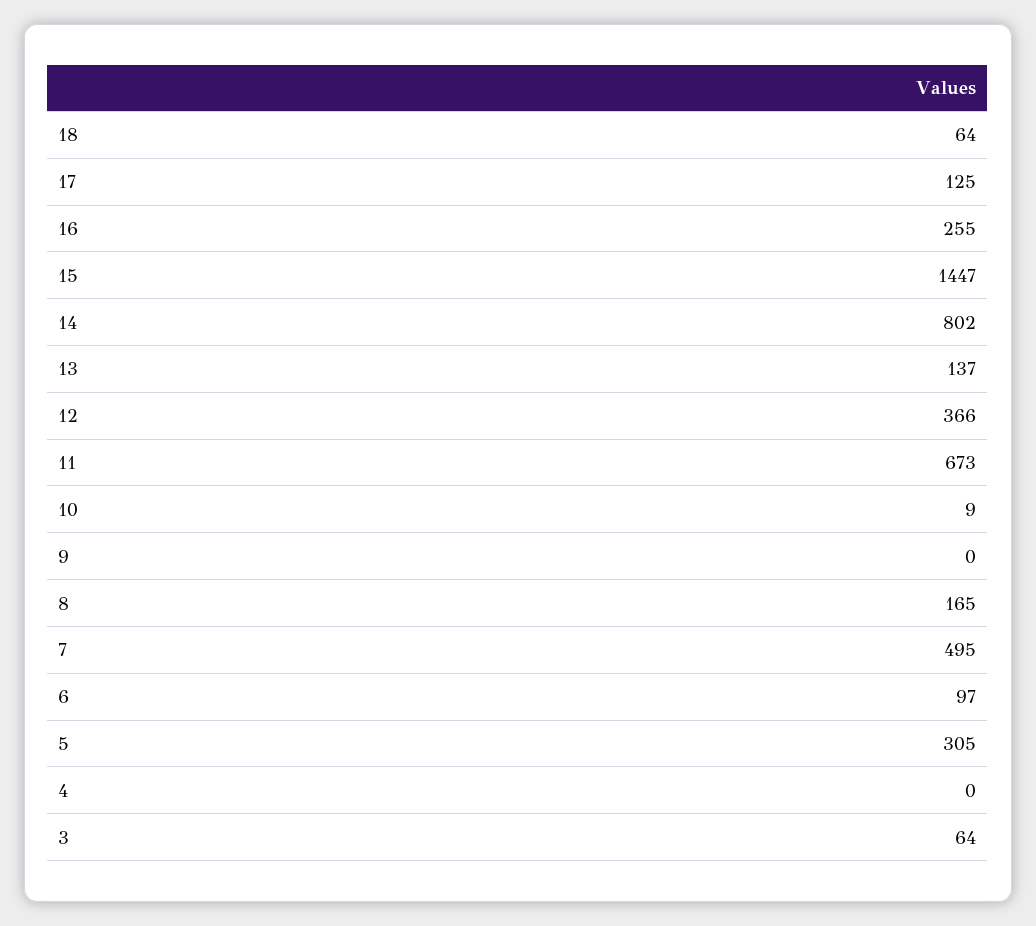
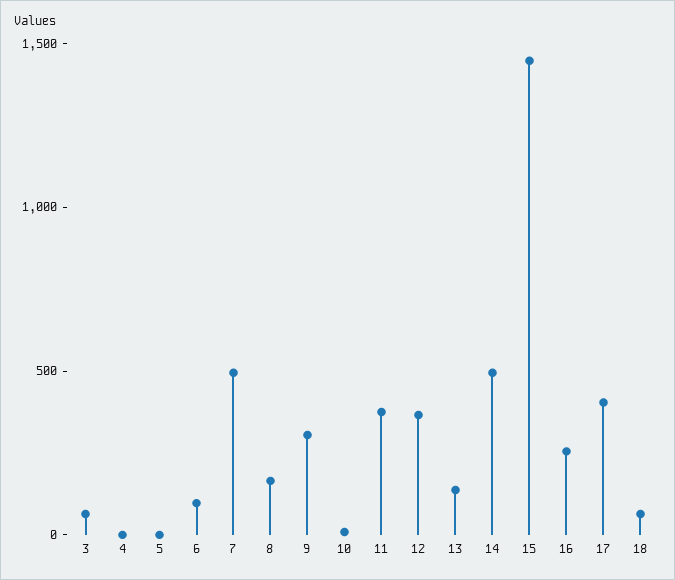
17: 125 -> 400
14: 802 -> 500
11: 673 -> 400
9: 0 -> 300
5: 305 -> 0

